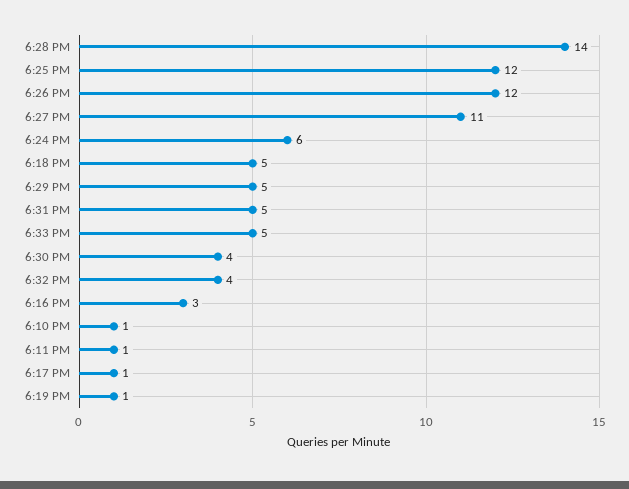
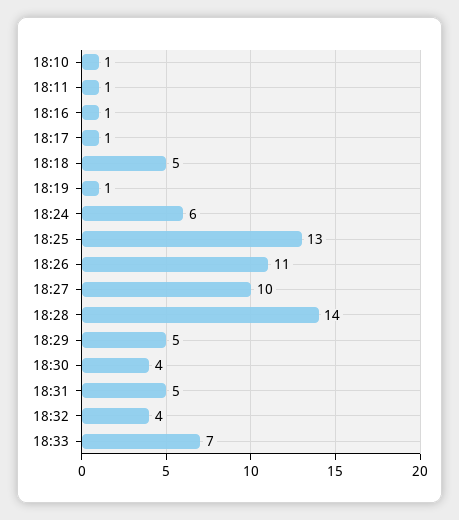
6:25 PM: 12 -> 13
6:26 PM: 12 -> 11
6:27 PM: 11 -> 10
6:33 PM: 5 -> 7
6:16 PM: 3 -> 1

